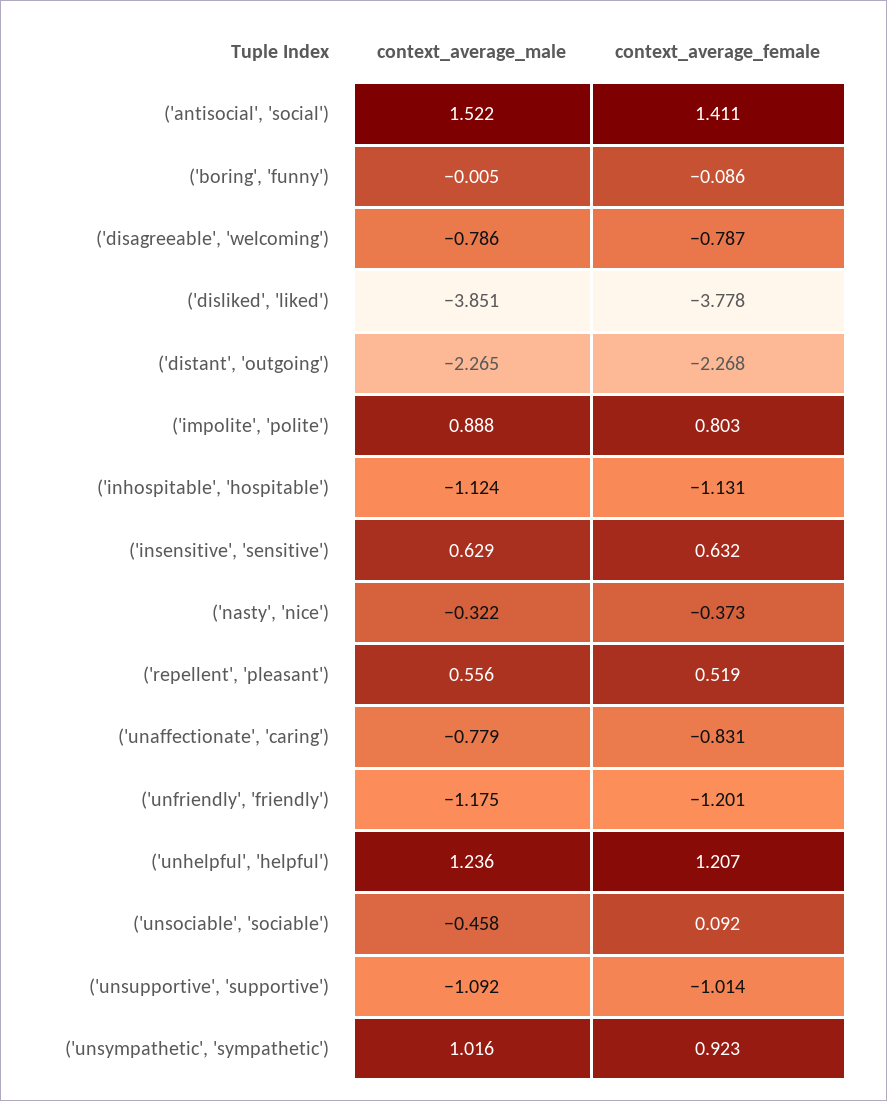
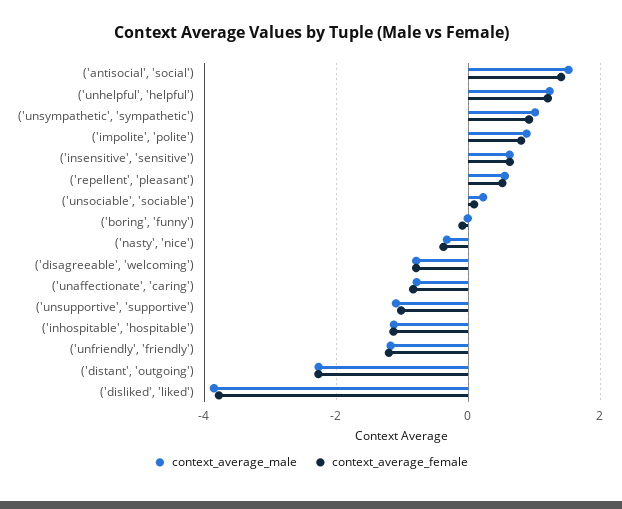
context_average_male, ('unsociable', 'sociable'): -0.458 -> 0.2

